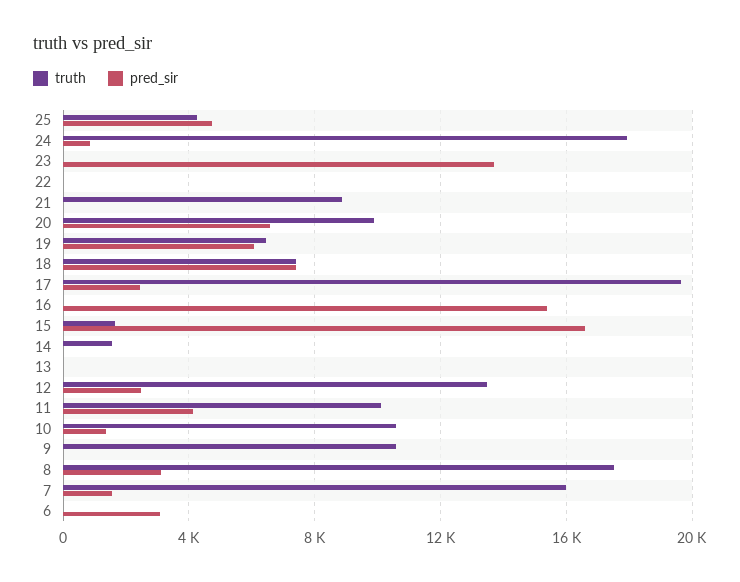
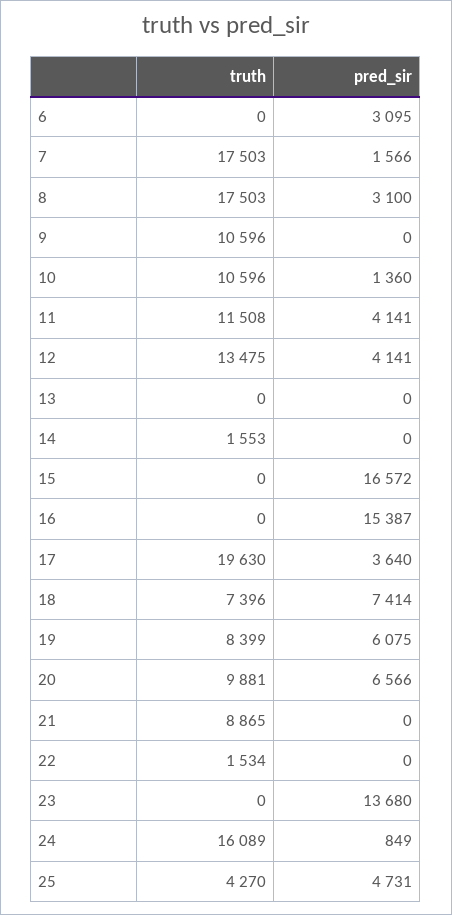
truth, 24: 18000 -> 16089
truth, 22: 0 -> 1534
truth, 19: 6500 -> 8399
pred_sir, 17: 2500 -> 3640
truth, 15: 1500 -> 0
pred_sir, 12: 2500 -> 4141
truth, 11: 10000 -> 11508
truth, 7: 16000 -> 17503

